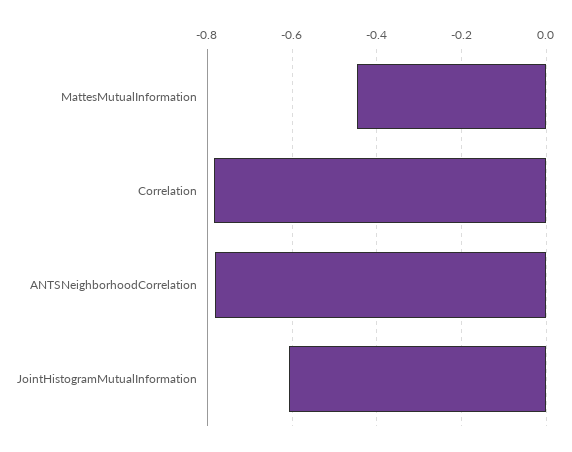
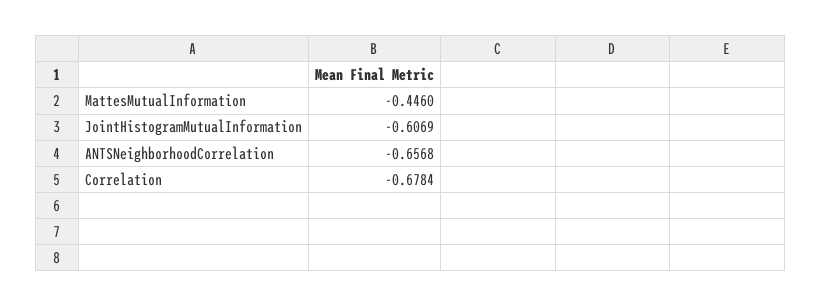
Correlation: -0.78 -> -0.6784
ANTSNeighborhoodCorrelation: -0.78 -> -0.6568

